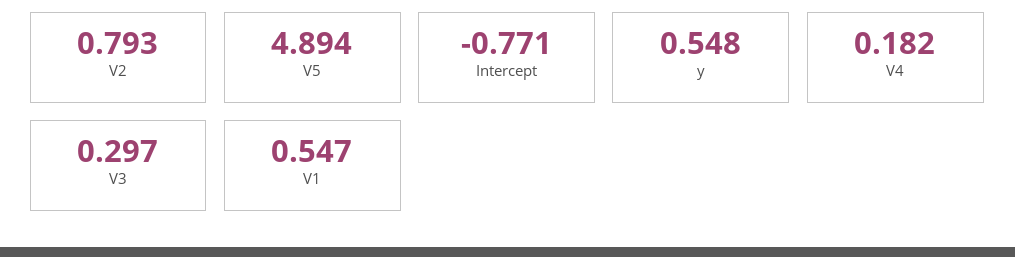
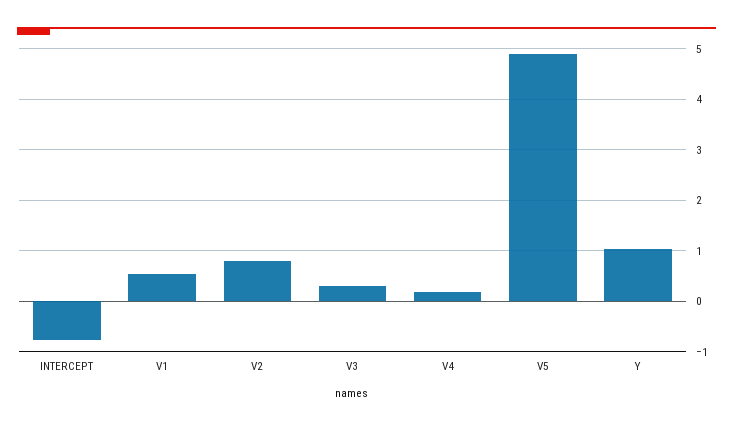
y: 0.548 -> 1

